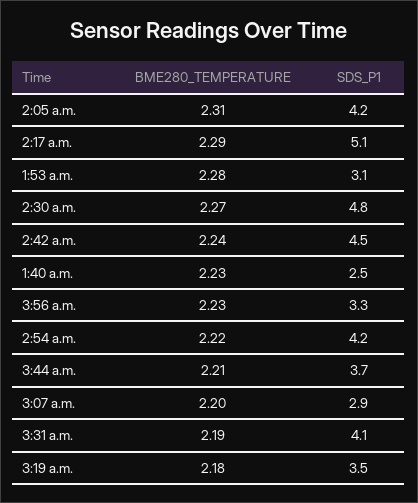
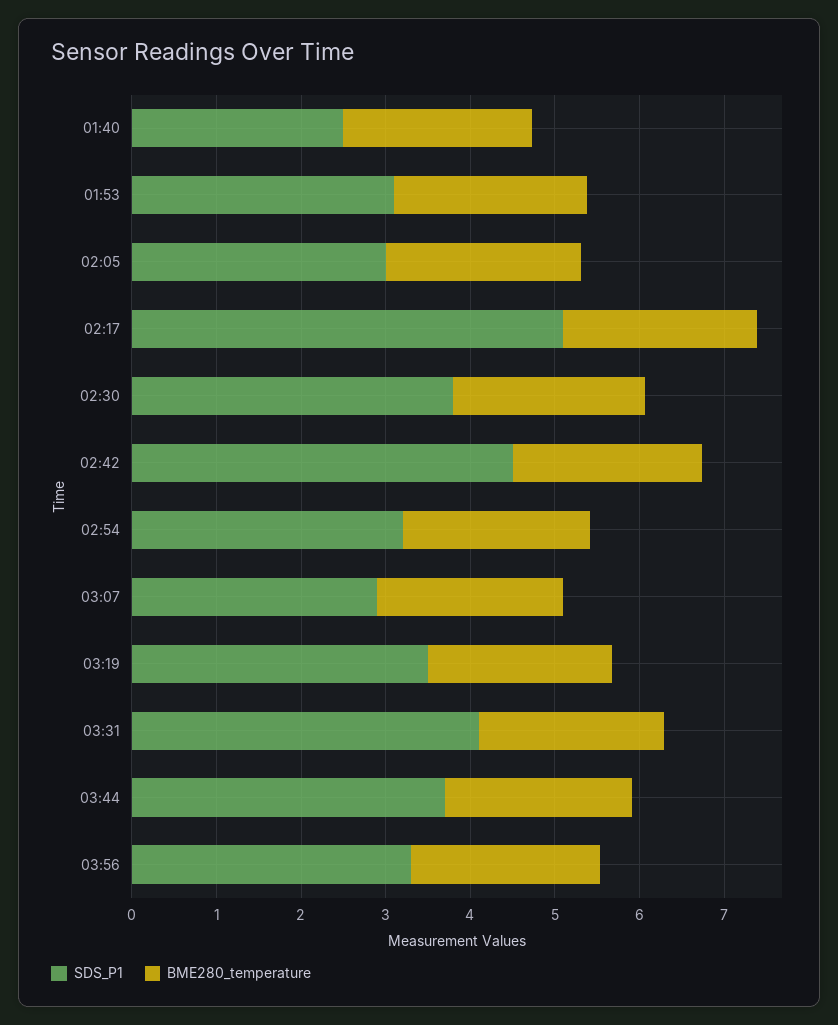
SDS_P1, 2:05 a.m.: 4.2 -> 3
SDS_P1, 2:30 a.m.: 4.8 -> 3.8
SDS_P1, 2:54 a.m.: 4.2 -> 3.2

